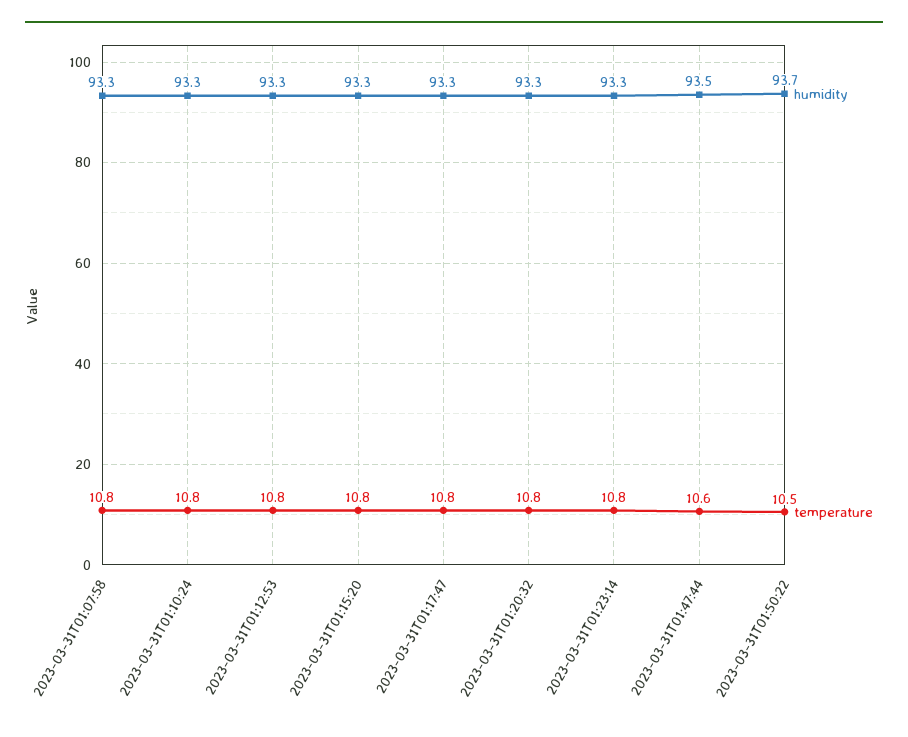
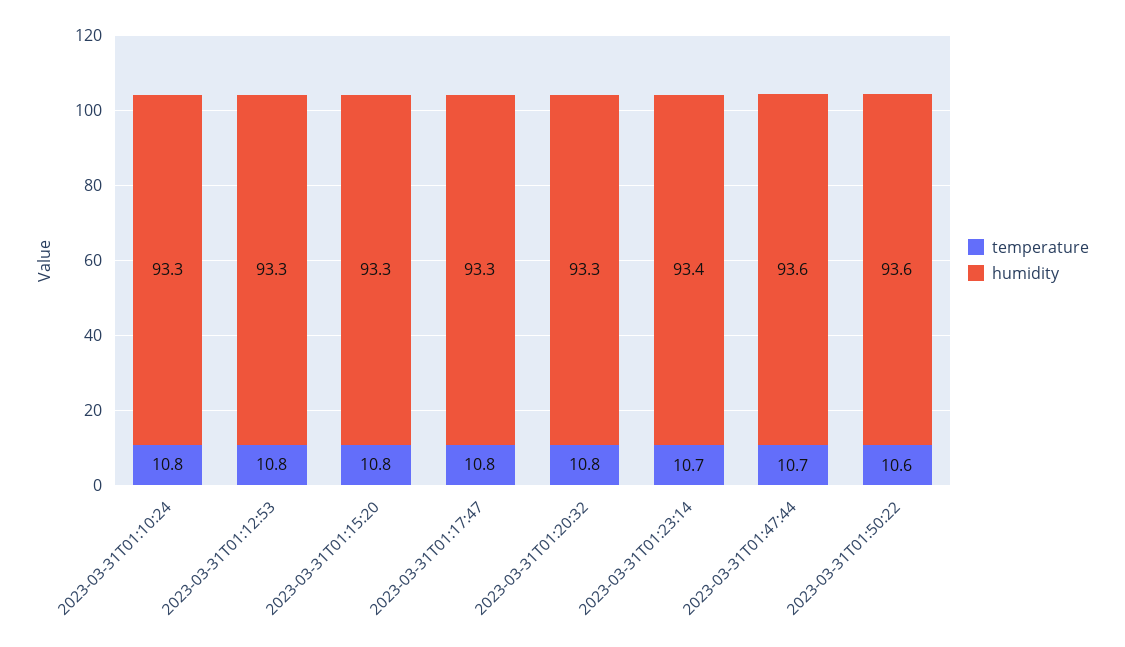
humidity, 2023-03-31T01:07:58: 93.3 -> none
temperature, 2023-03-31T01:07:58: 10.8 -> none
humidity, 2023-03-31T01:23:14: 93.3 -> 93.4
temperature, 2023-03-31T01:23:14: 10.8 -> 10.7
humidity, 2023-03-31T01:47:44: 93.5 -> 93.6
temperature, 2023-03-31T01:47:44: 10.6 -> 10.7
humidity, 2023-03-31T01:50:22: 93.7 -> 93.6
temperature, 2023-03-31T01:50:22: 10.5 -> 10.6

